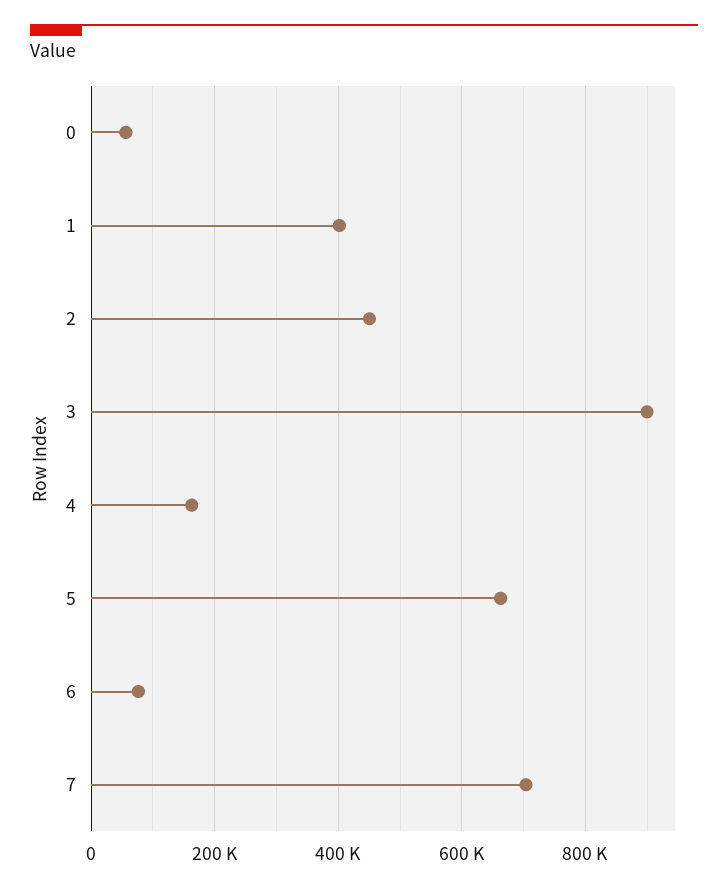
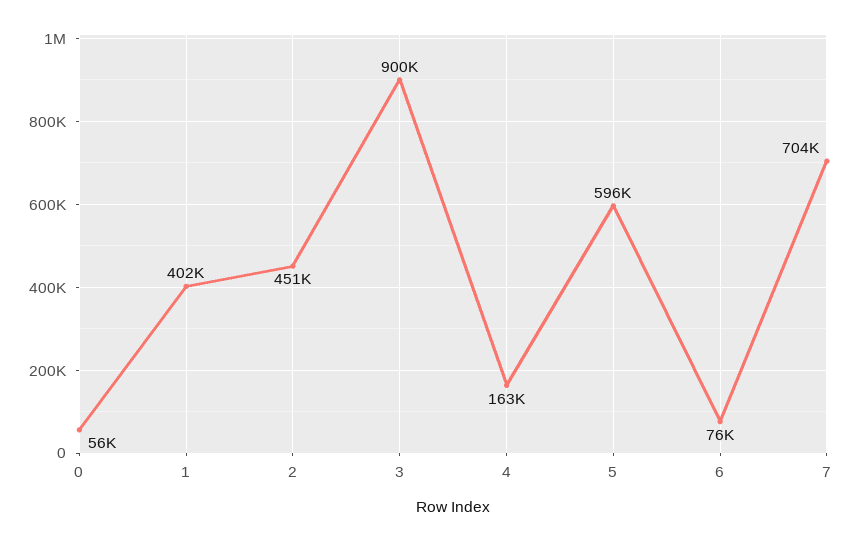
5: 660000 -> 596000

